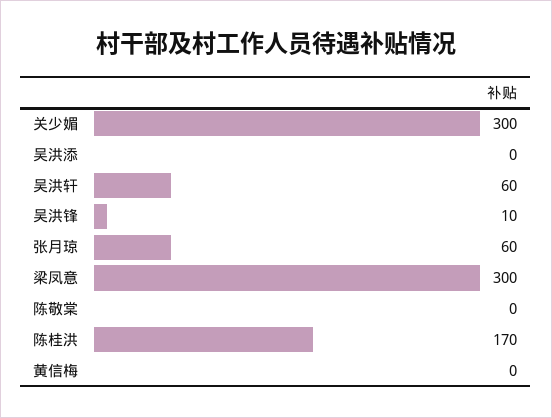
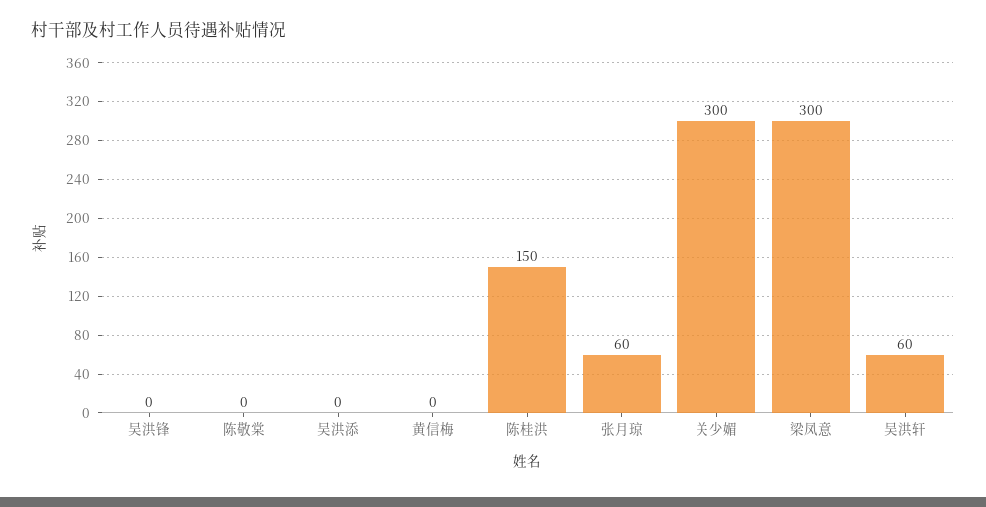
吴洪锋: 10 -> 0
陈桂洪: 170 -> 150

